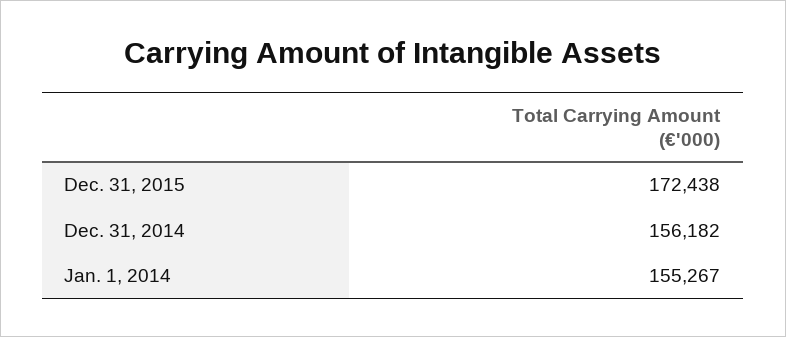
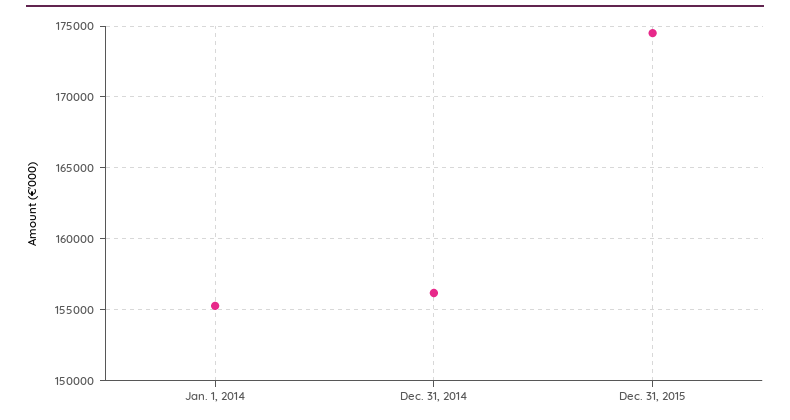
Dec. 31, 2015: 172438 -> 174500

